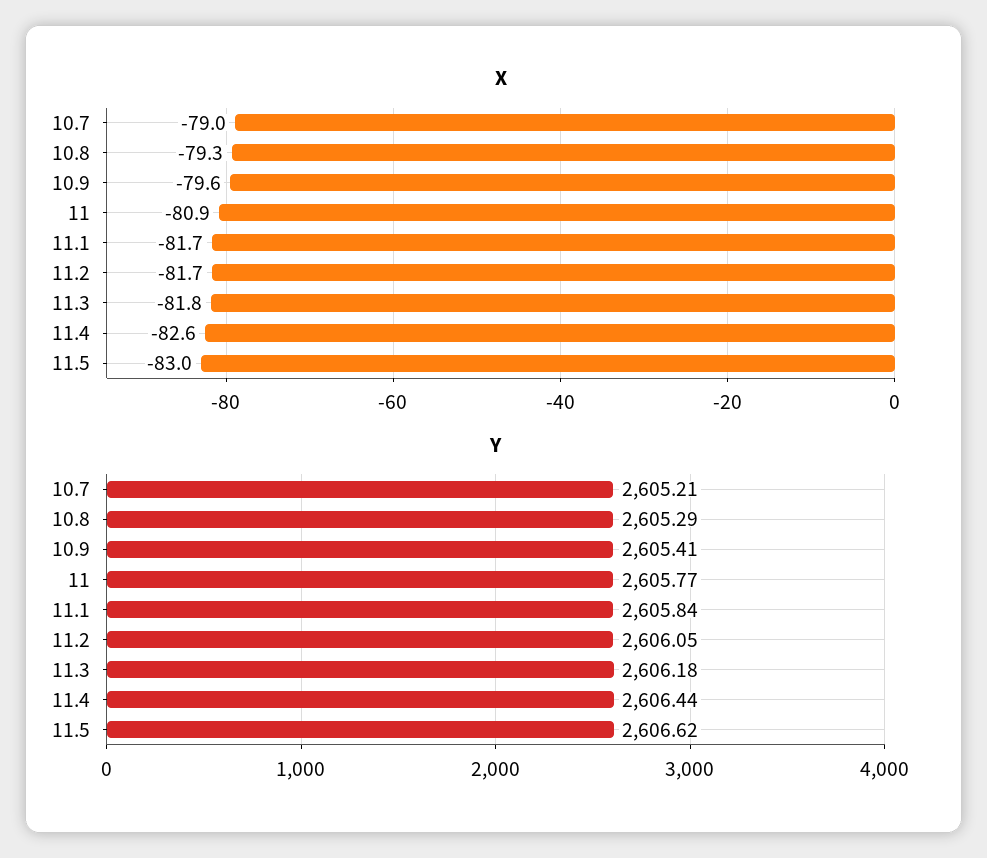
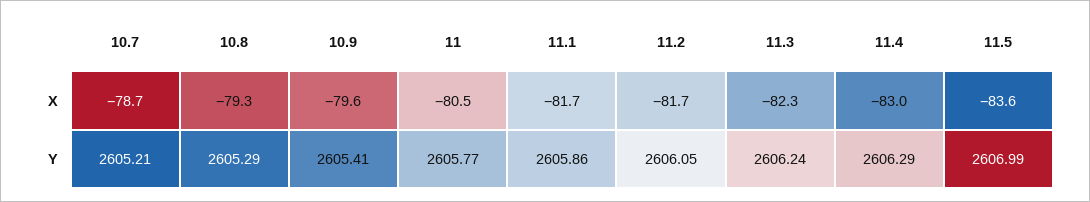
X, 10.7: -79 -> -78.7
X, 11: -80.9 -> -80.5
X, 11.3: -81.8 -> -82.3
X, 11.4: -82.6 -> -83
X, 11.5: -83 -> -83.6
Y, 11.1: 2605.84 -> 2605.86
Y, 11.3: 2606.18 -> 2606.24
Y, 11.4: 2606.44 -> 2606.29
Y, 11.5: 2606.62 -> 2606.99

